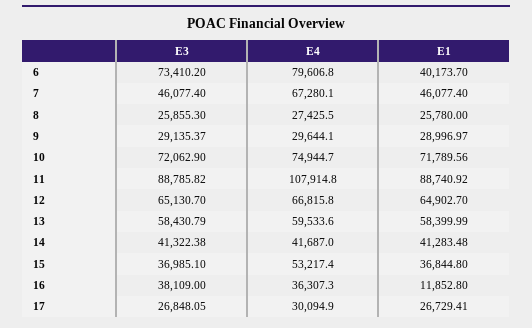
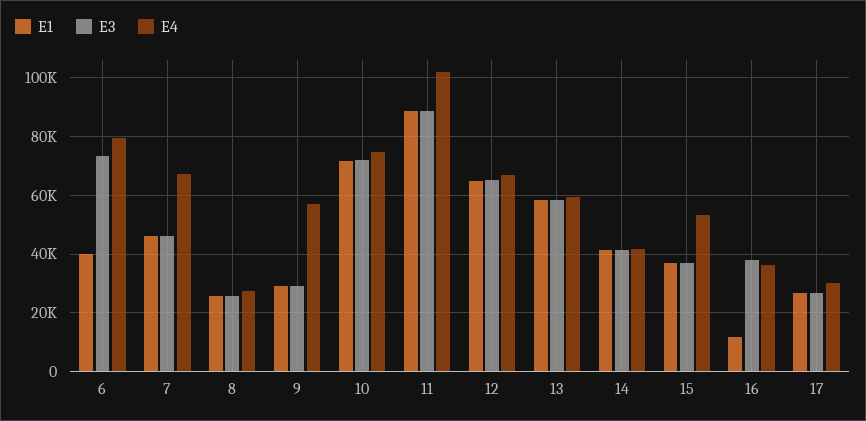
E4, 9: 29644.1 -> 57500
E4, 11: 107914.8 -> 102500

